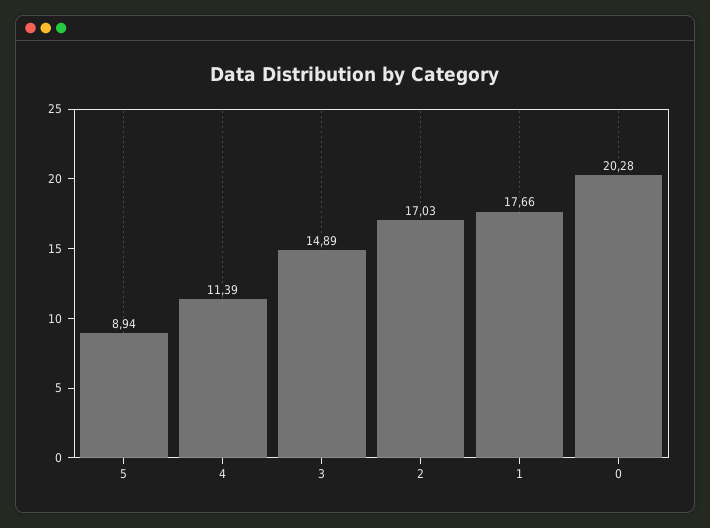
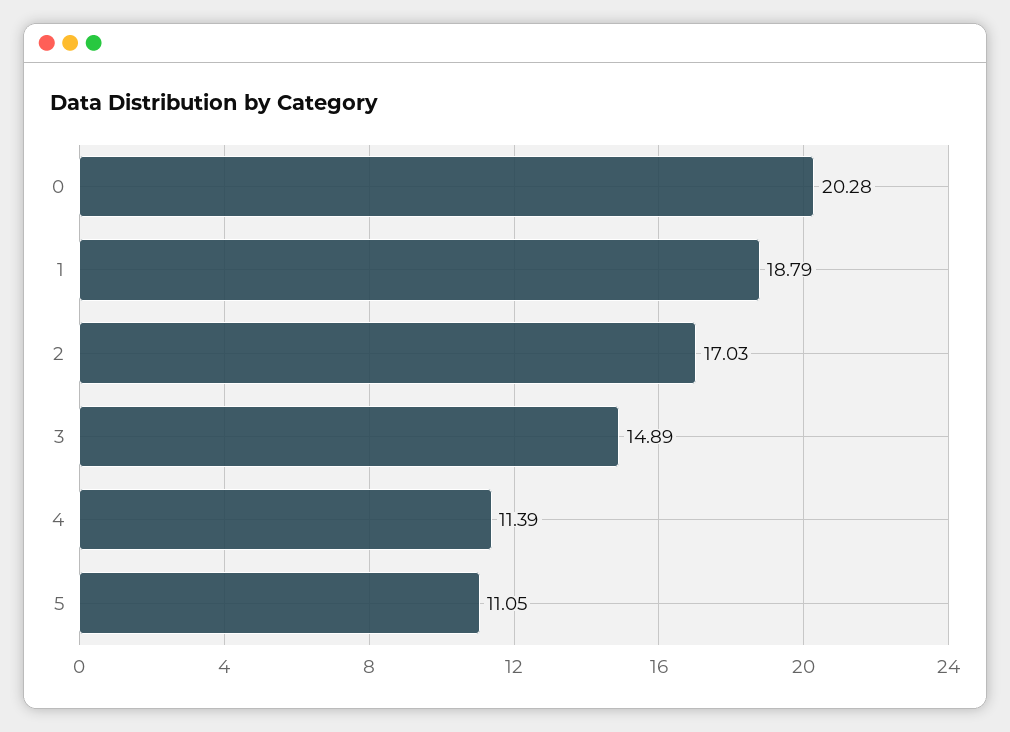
5: 8.94 -> 11.05
1: 17.66 -> 18.79

